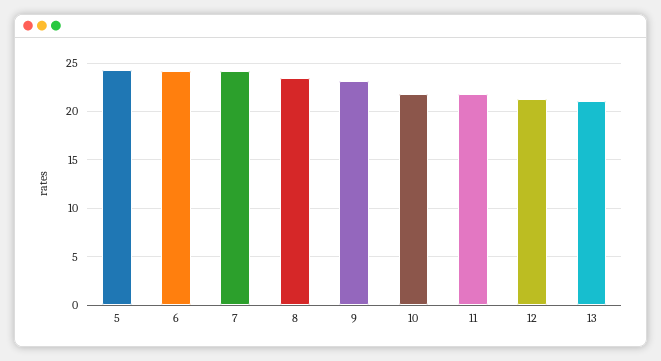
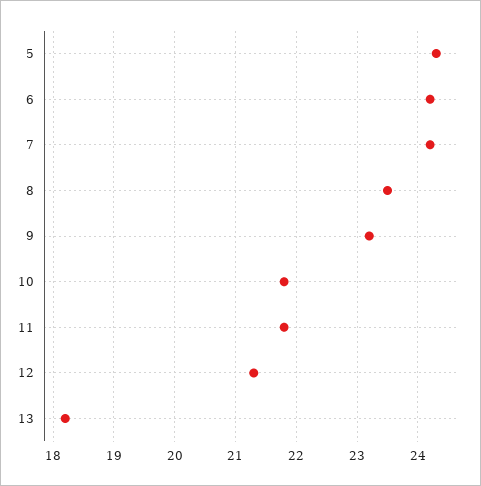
13: 21 -> 18.2

